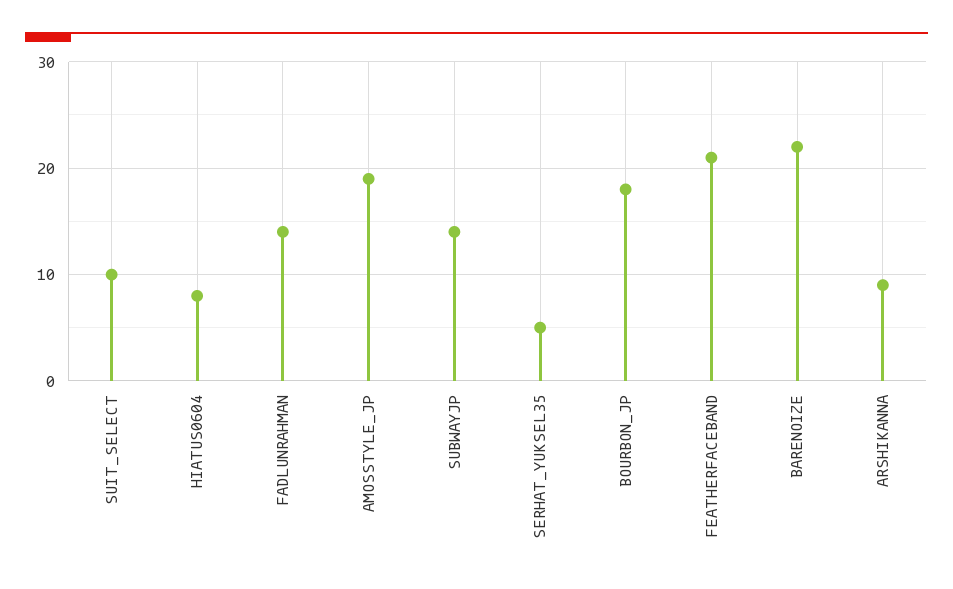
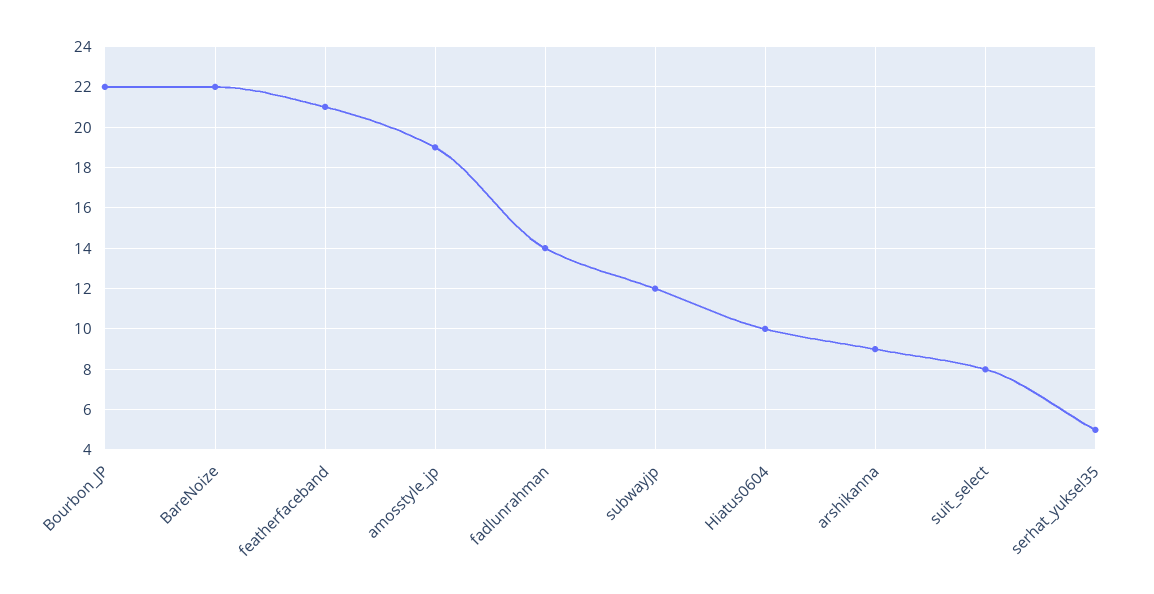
SUIT_SELECT: 10 -> 8
HIATUS0604: 8 -> 10
SUBWAYJP: 14 -> 12
BOURBON_JP: 18 -> 22

